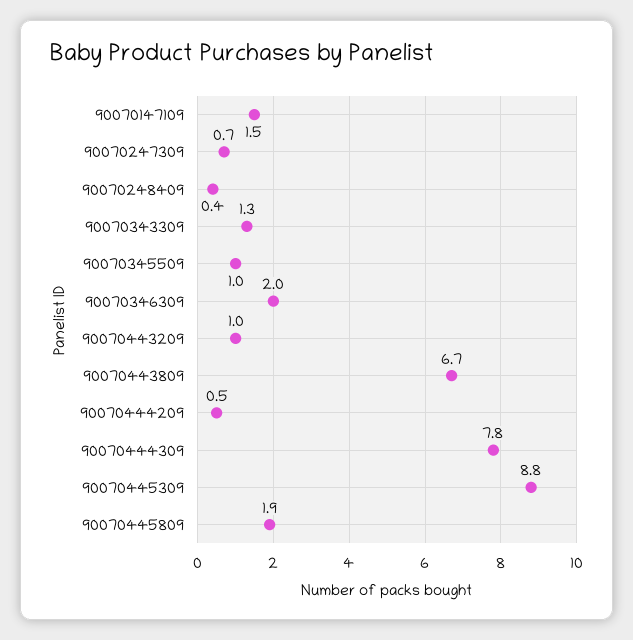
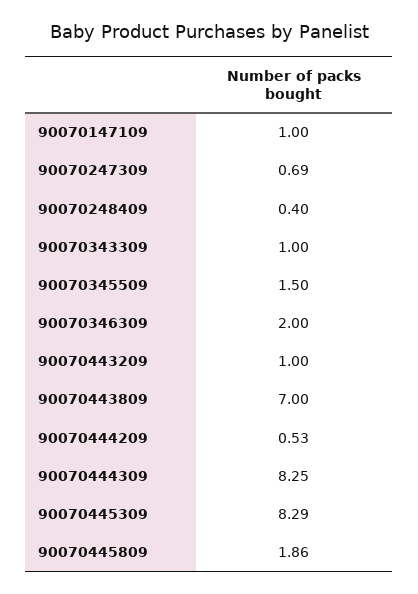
90070147109: 1.5 -> 1
90070343309: 1.3 -> 1
90070345509: 1 -> 1.5
90070443809: 6.7 -> 7
90070444309: 7.8 -> 8.25
90070445309: 8.8 -> 8.29

